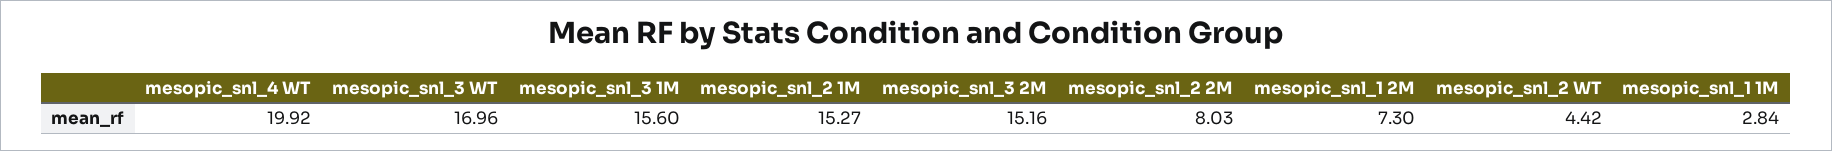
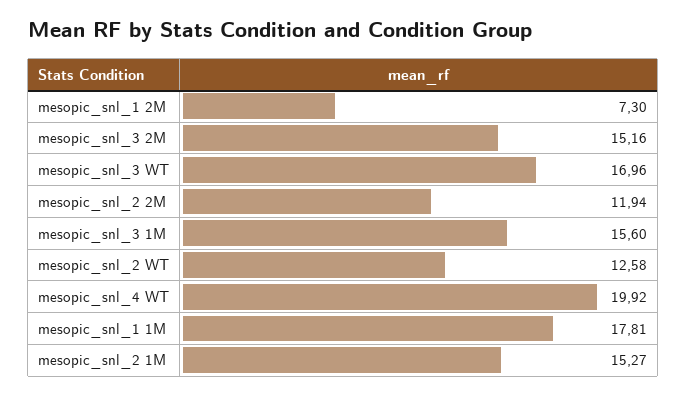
mesopic_snl_2 2M: 8.03 -> 11.94
mesopic_snl_2 WT: 4.42 -> 12.58
mesopic_snl_1 1M: 2.84 -> 17.81

